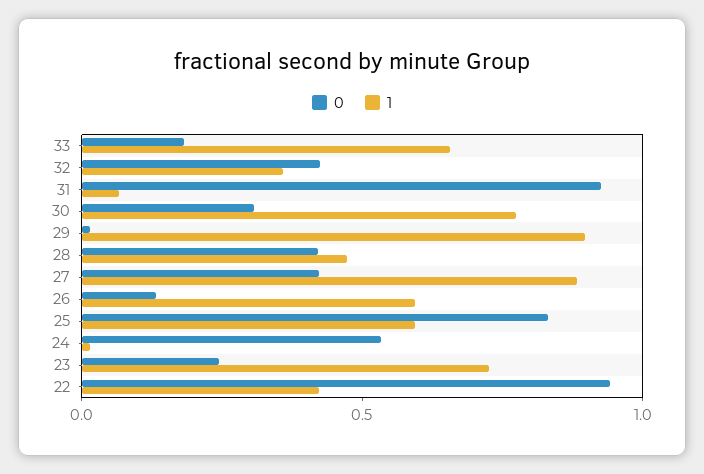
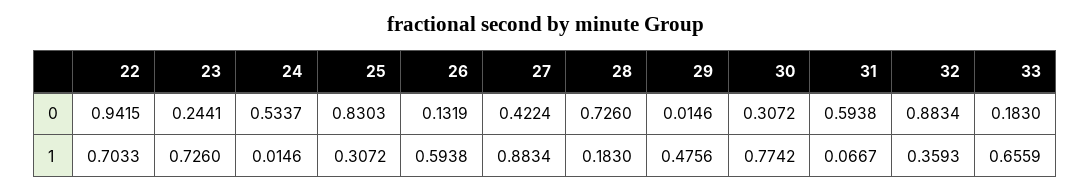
0, 32: 0.4 -> 0.8834
0, 31: 0.9 -> 0.5938
1, 29: 0.9 -> 0.4756
0, 28: 0.4 -> 0.726
1, 28: 0.5 -> 0.183
1, 25: 0.6 -> 0.3072
1, 22: 0.4 -> 0.7033

